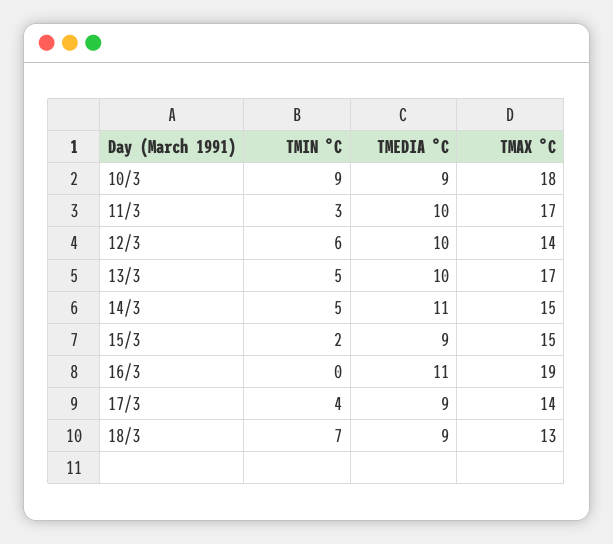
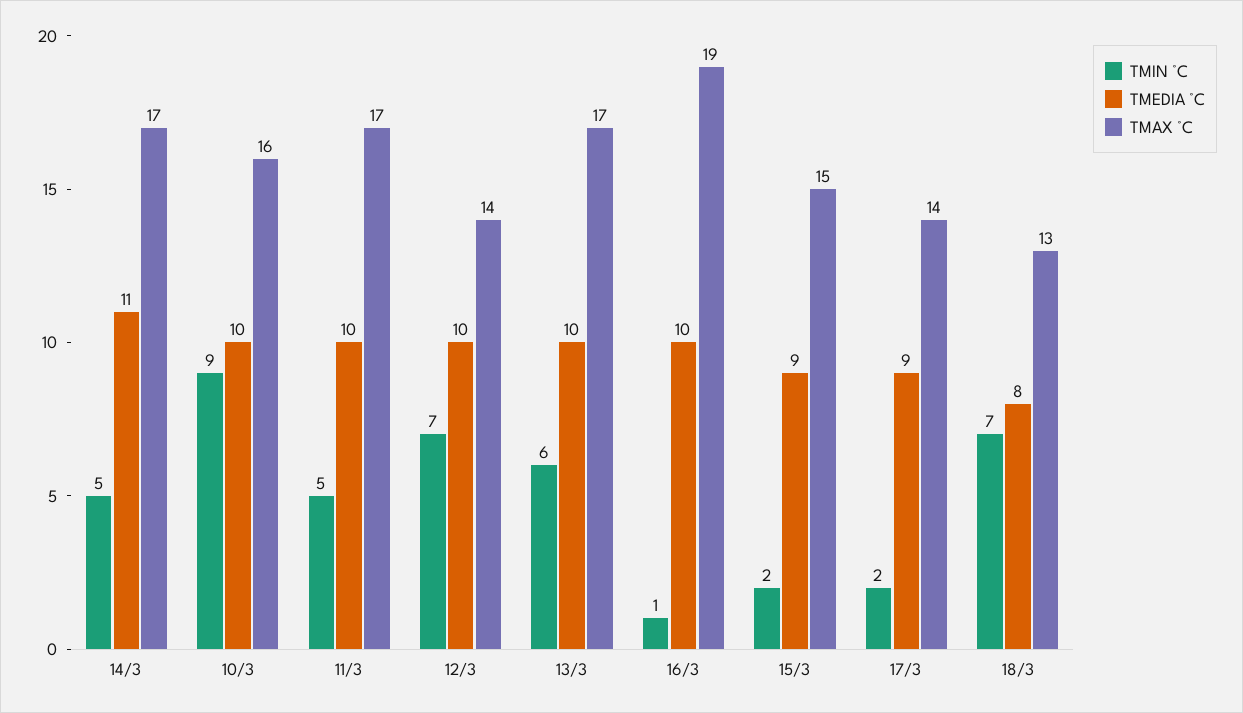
TMEDIA °C, 10/3: 9 -> 10
TMAX °C, 10/3: 18 -> 16
TMIN °C, 11/3: 3 -> 5
TMIN °C, 12/3: 6 -> 7
TMIN °C, 13/3: 5 -> 6
TMAX °C, 14/3: 15 -> 17
TMIN °C, 16/3: 0 -> 1
TMEDIA °C, 16/3: 11 -> 10
TMIN °C, 17/3: 4 -> 2
TMEDIA °C, 18/3: 9 -> 8

